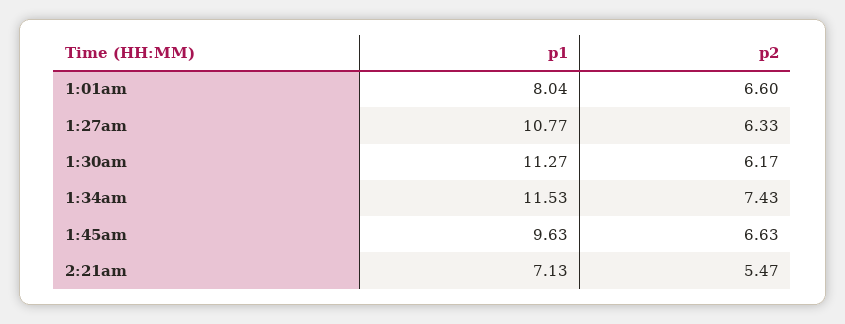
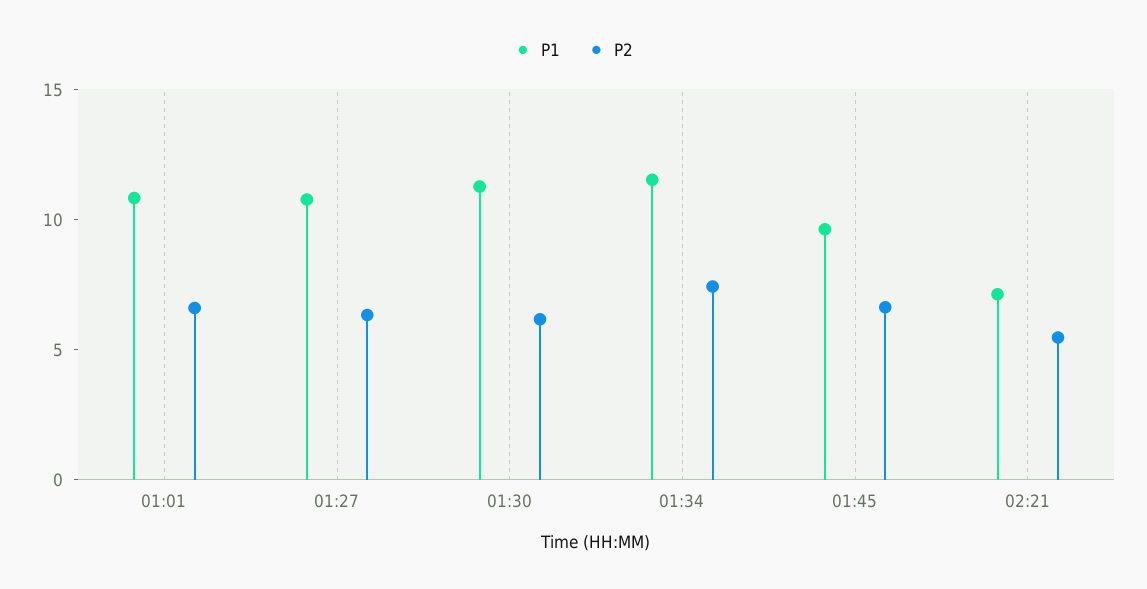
p1, 1:01am: 8.04 -> 11

